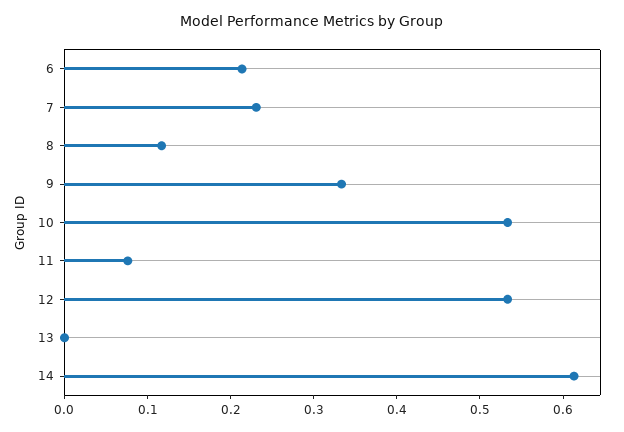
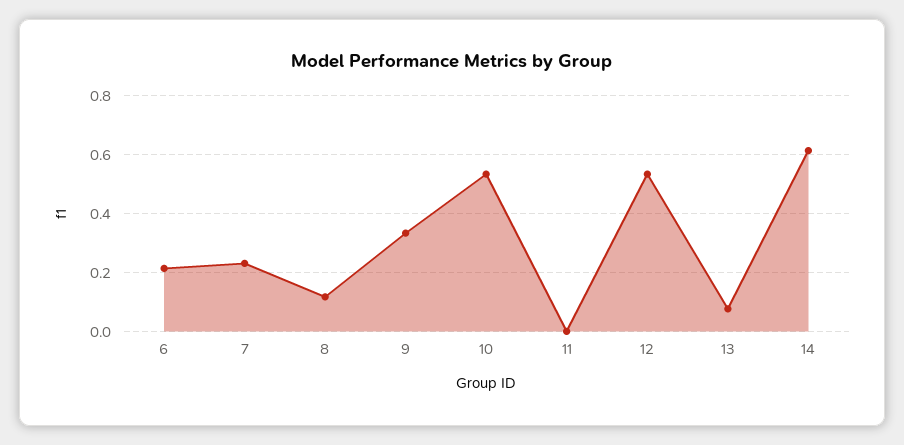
11: 0.08 -> 0
13: 0 -> 0.075

